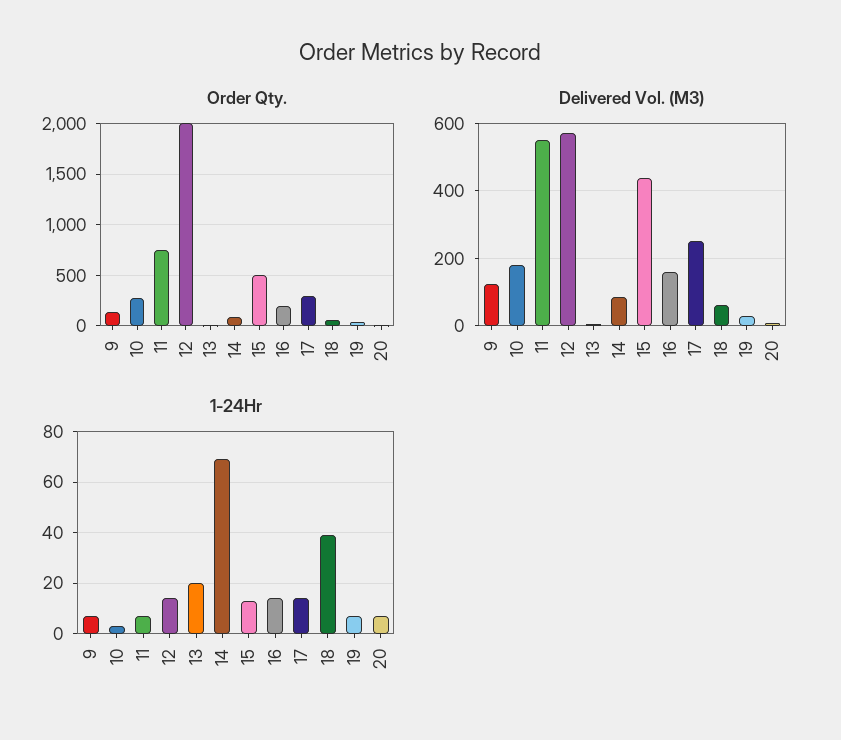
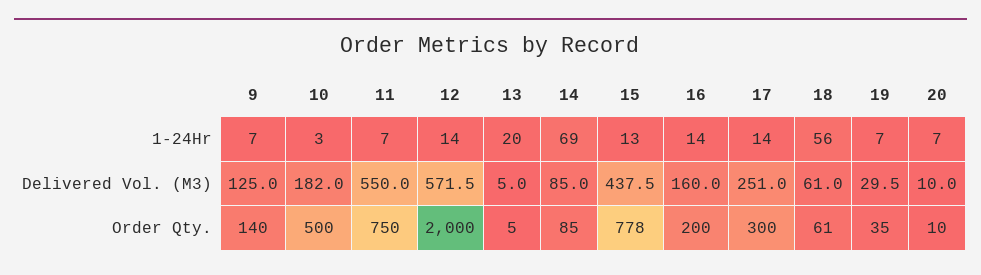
Order Qty., 10: 300 -> 500
Order Qty., 15: 500 -> 778
1-24Hr, 18: 40 -> 56

